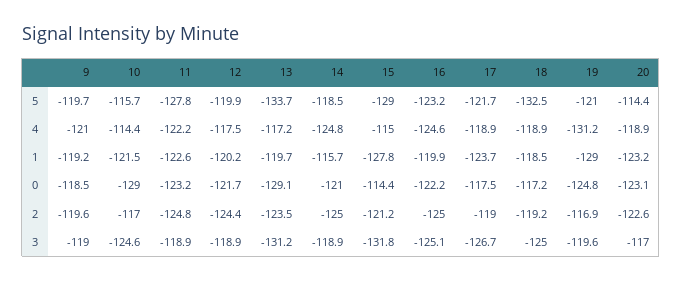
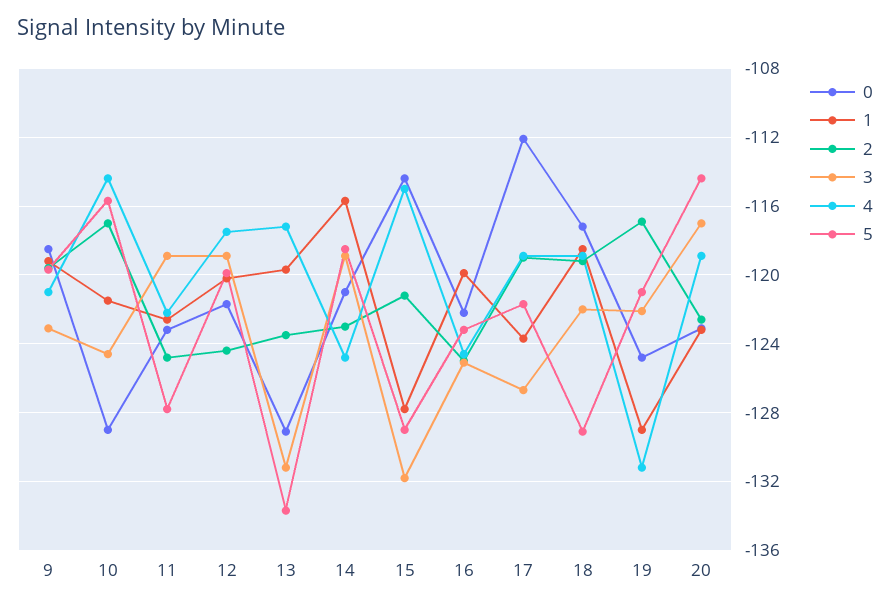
5, 18: -132.5 -> -129
0, 17: -117.5 -> -112
2, 14: -125 -> -123
3, 9: -119 -> -123
3, 18: -125 -> -122
3, 19: -119.6 -> -122

